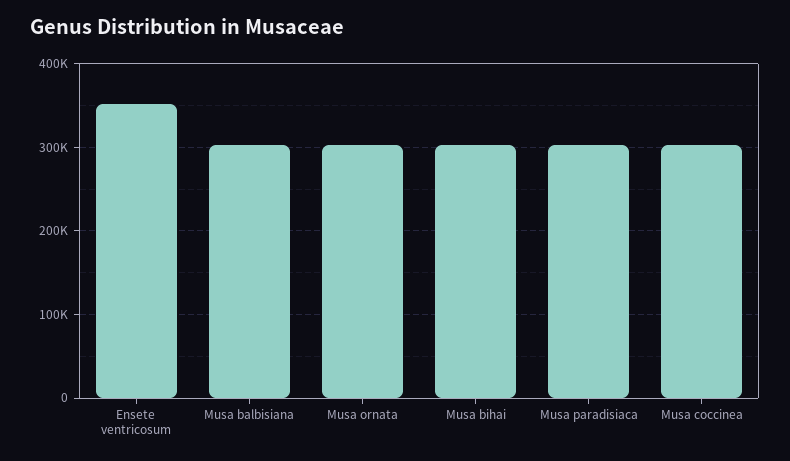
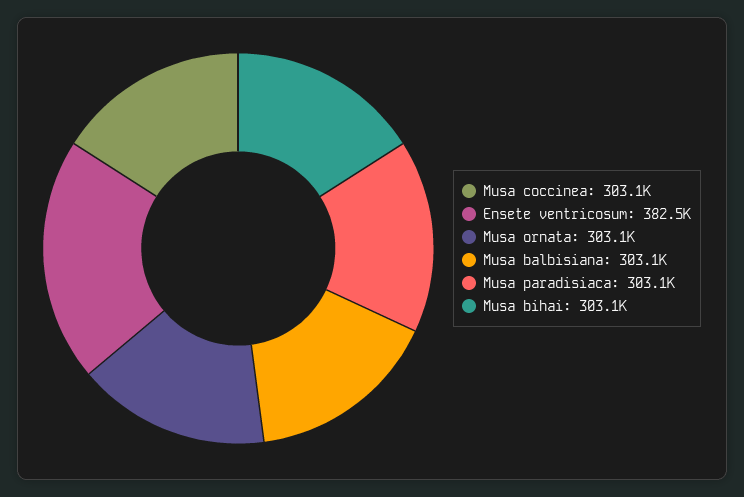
Ensete ventricosum: 350000 -> 382500

